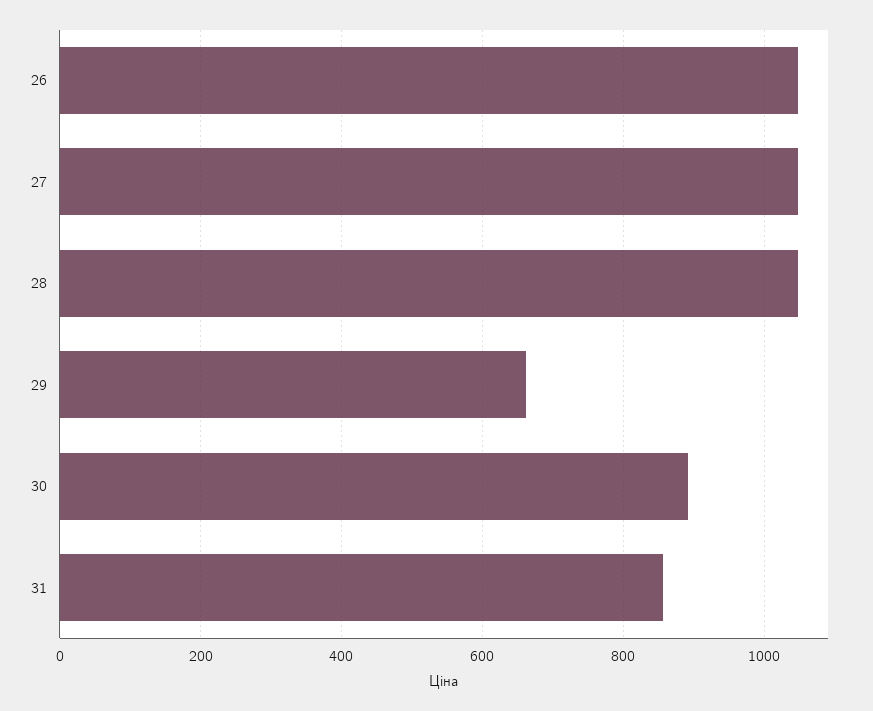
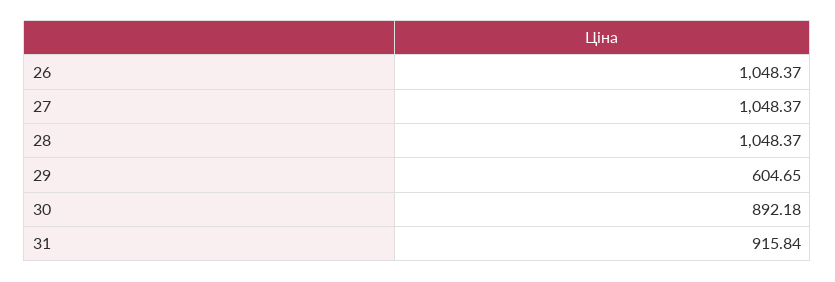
29: 660 -> 604.65
31: 860 -> 915.84

